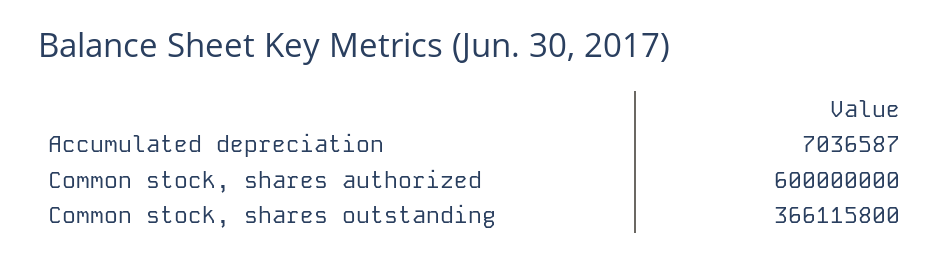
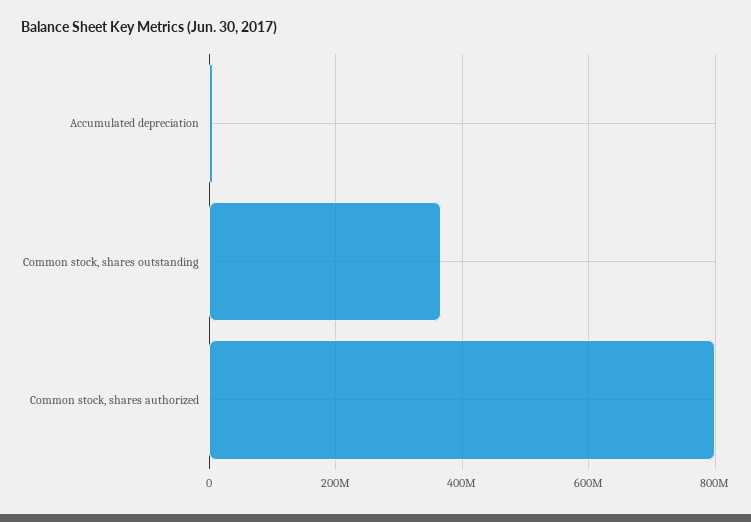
Common stock, shares authorized: 600000000 -> 800000000

